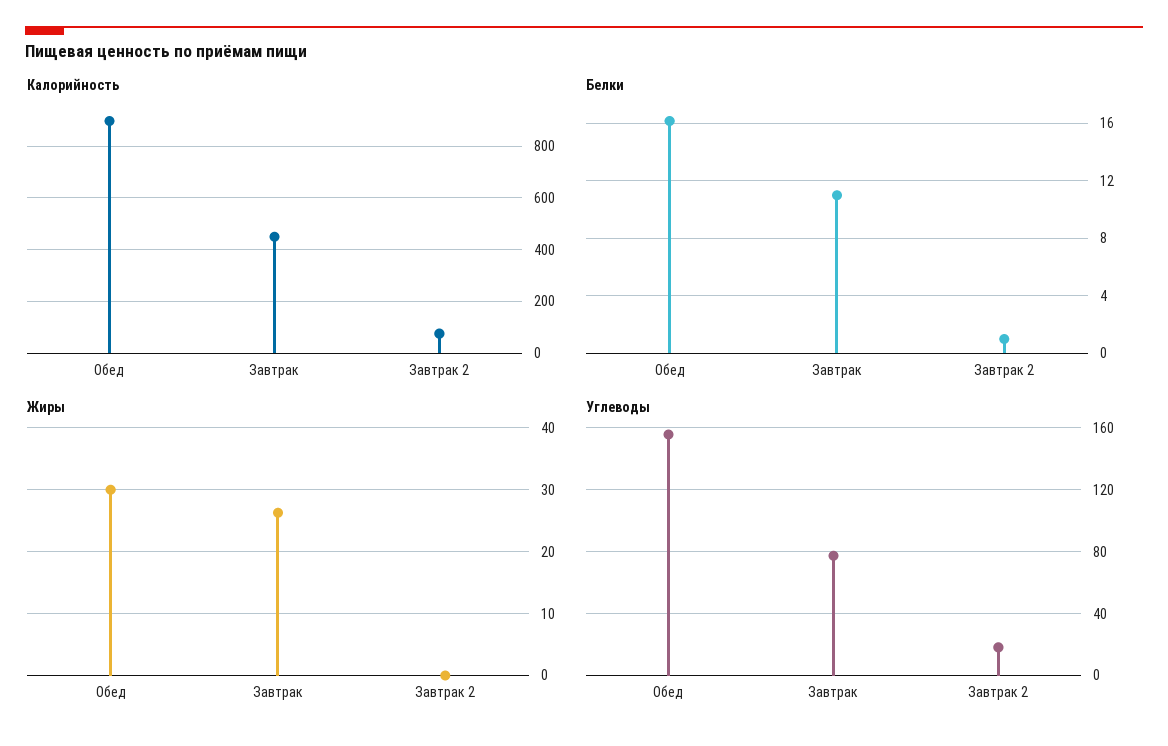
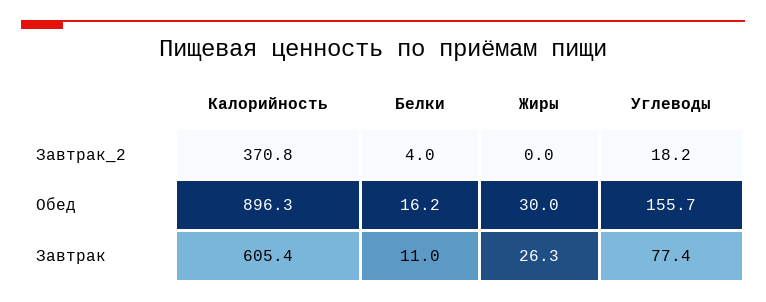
Калорийность, Завтрак: 450 -> 605.4
Калорийность, Завтрак 2: 75 -> 370.8
Белки, Завтрак 2: 1 -> 4

